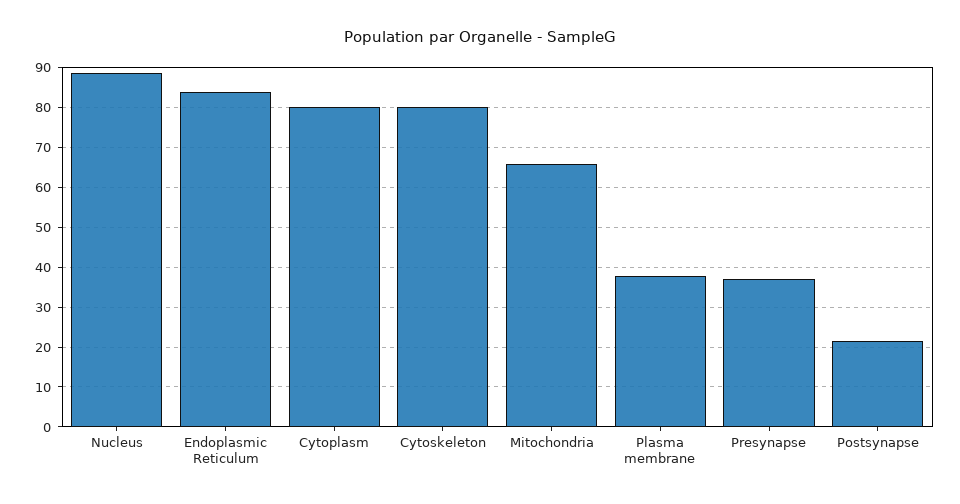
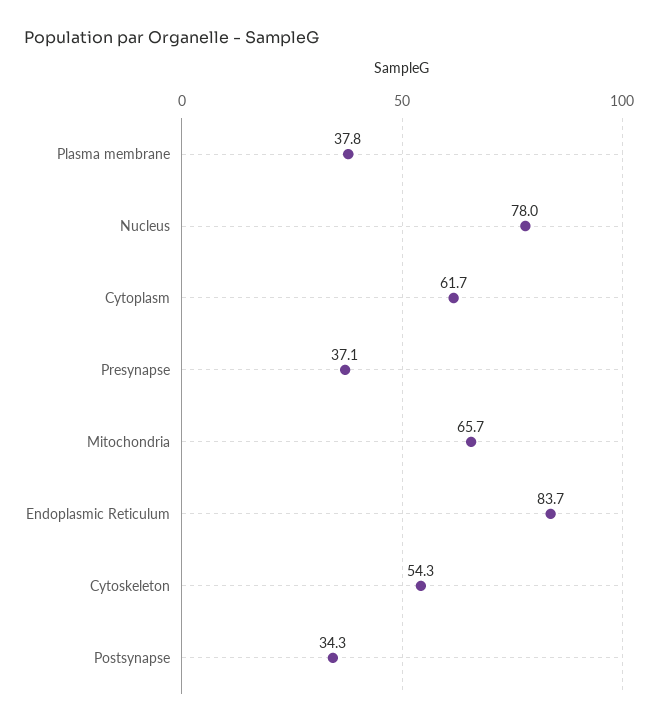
Nucleus: 88 -> 78
Cytoplasm: 80 -> 61.7
Cytoskeleton: 80 -> 54.3
Postsynapse: 22 -> 34.3

